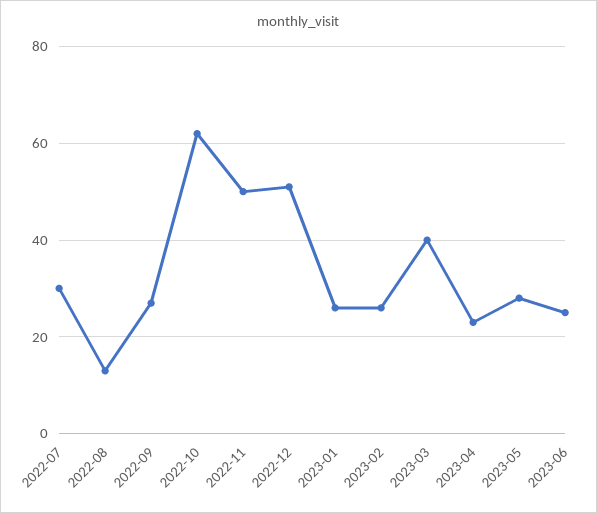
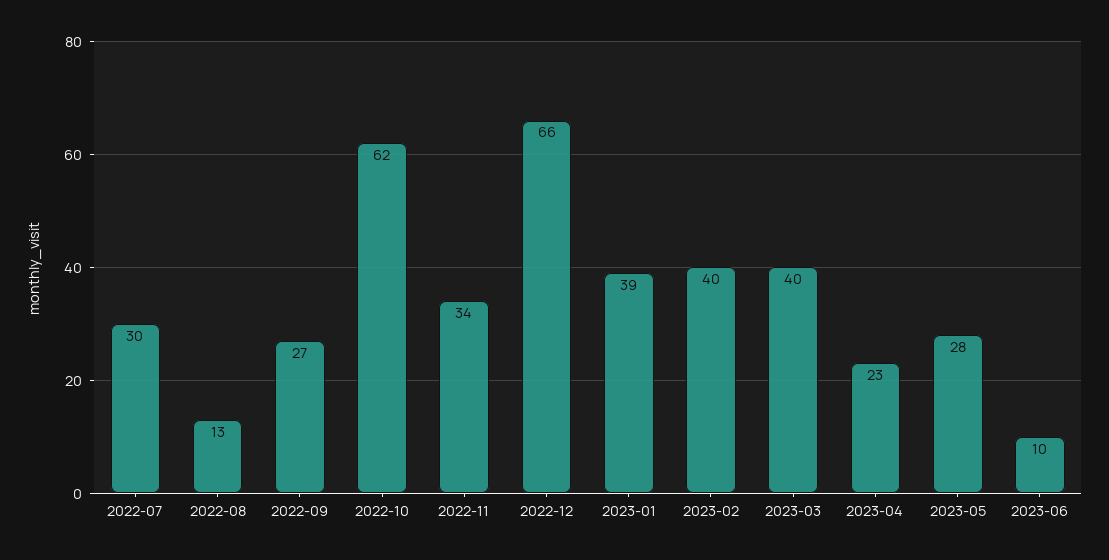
2022-11: 50 -> 34
2022-12: 50 -> 66
2023-01: 25 -> 39
2023-02: 25 -> 40
2023-06: 25 -> 10

